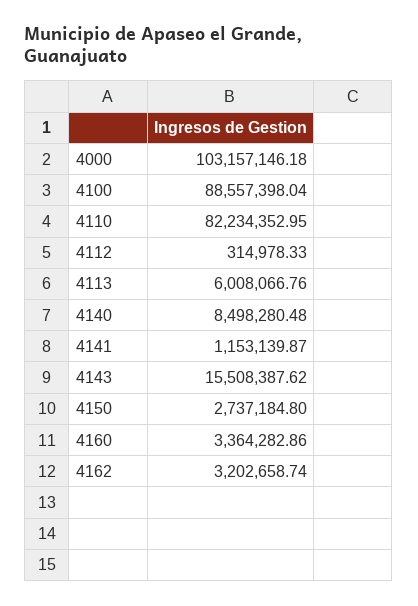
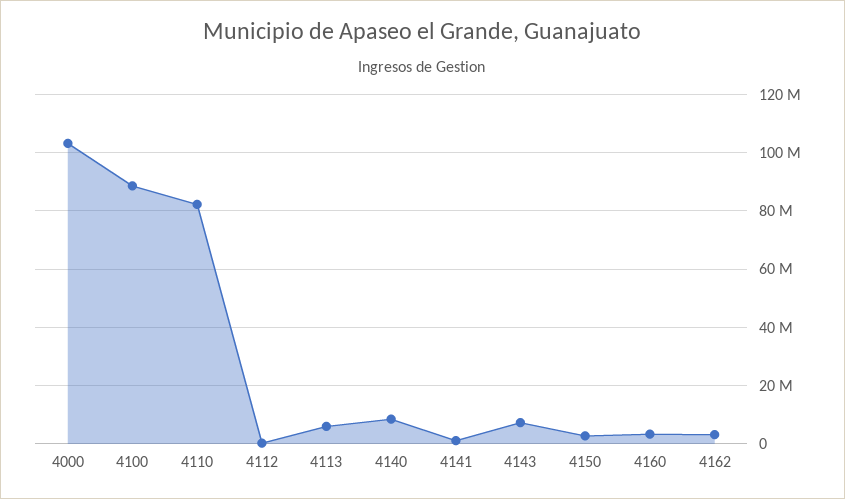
4143: 15508387.62 -> 7500000

